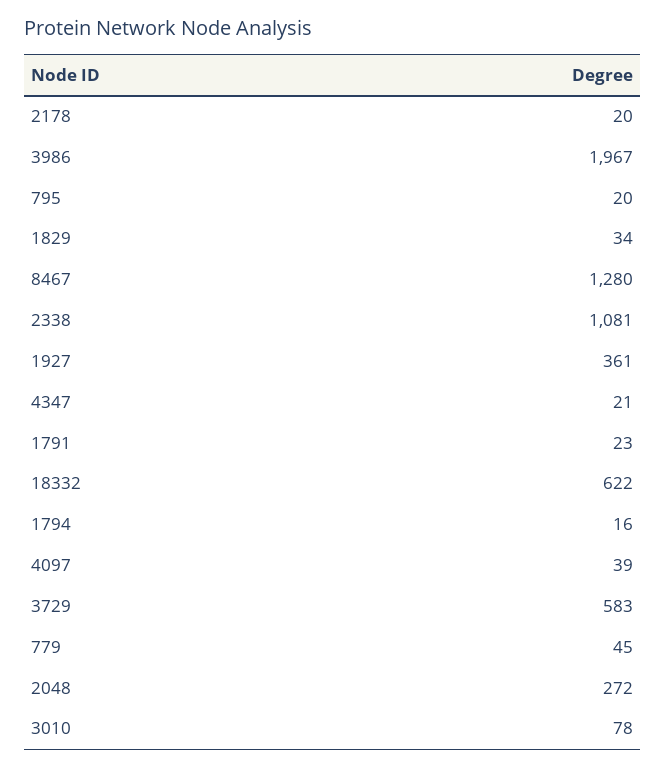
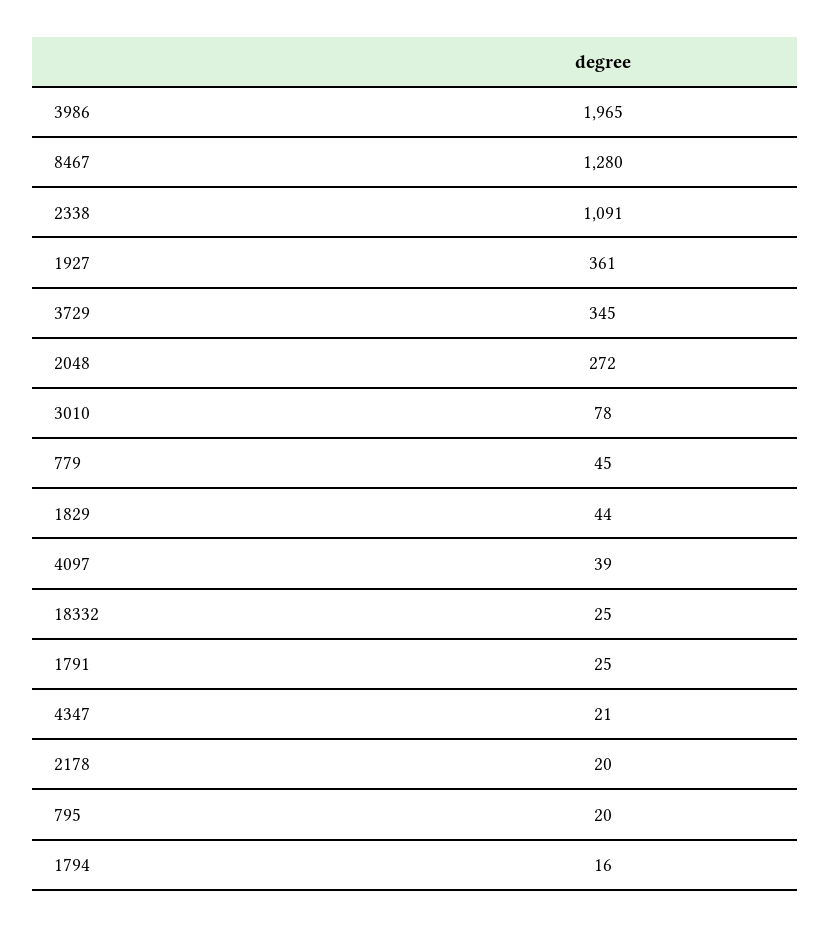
3986: 1967 -> 1965
1829: 34 -> 44
2338: 1081 -> 1091
1791: 23 -> 25
18332: 622 -> 25
3729: 583 -> 345

